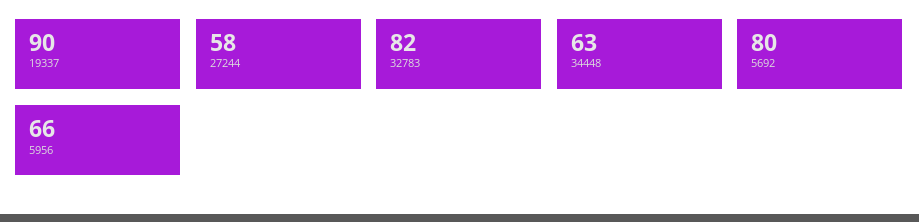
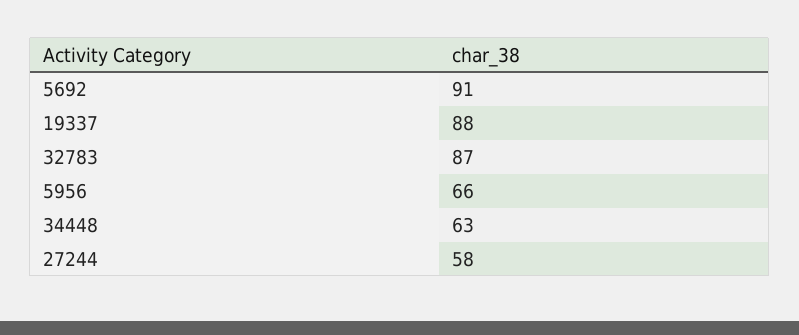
19337: 90 -> 88
32783: 82 -> 87
5692: 80 -> 91

